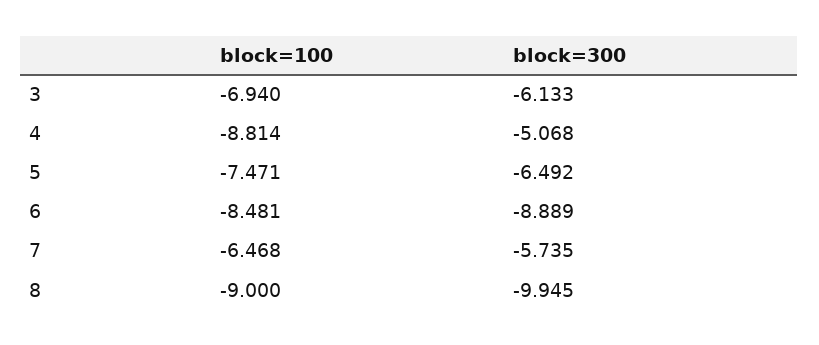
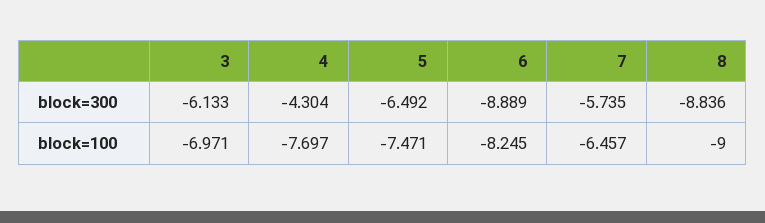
block=100, 3: -6.94 -> -6.971
block=100, 4: -8.814 -> -7.697
block=300, 4: -5.068 -> -4.304
block=100, 6: -8.481 -> -8.245
block=100, 7: -6.468 -> -6.457
block=300, 8: -9.945 -> -8.836

